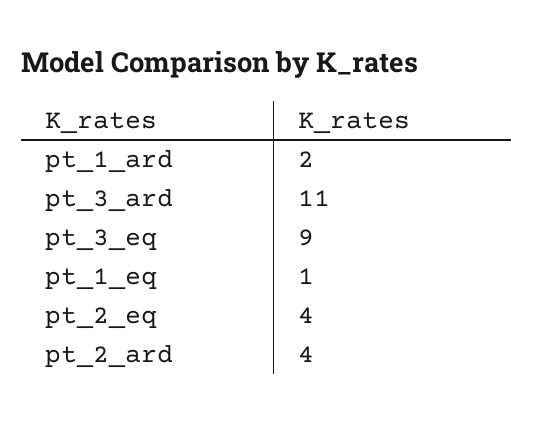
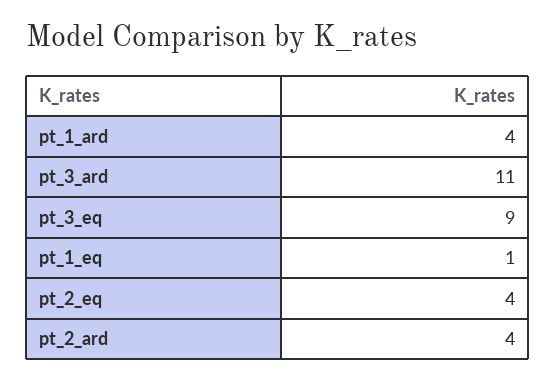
pt_1_ard: 2 -> 4

